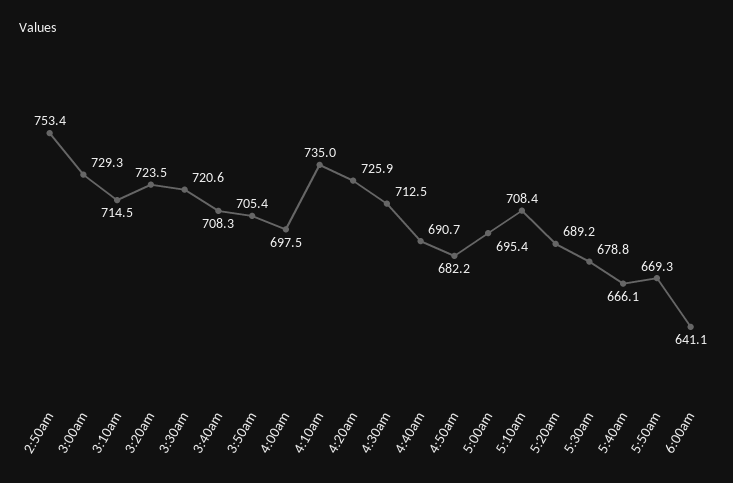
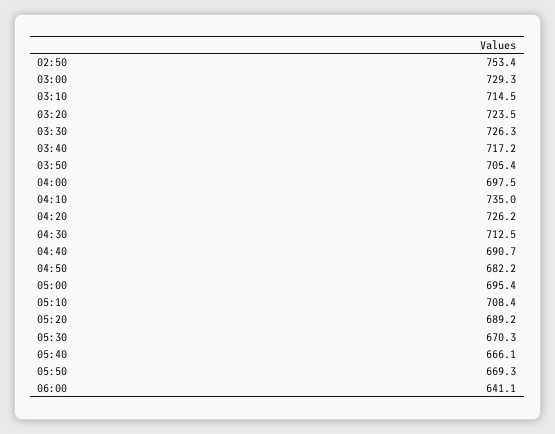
3:30am: 720.6 -> 726.3
3:40am: 708.3 -> 717.2
4:20am: 725.9 -> 726.2
5:30am: 678.8 -> 670.3

